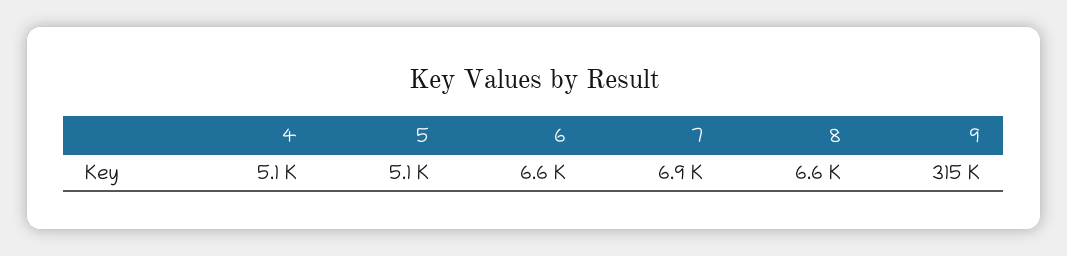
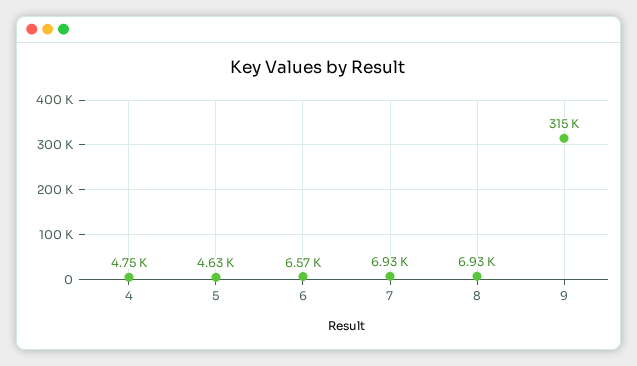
4: 5100 -> 4750
5: 5100 -> 4630
8: 6600 -> 6930

